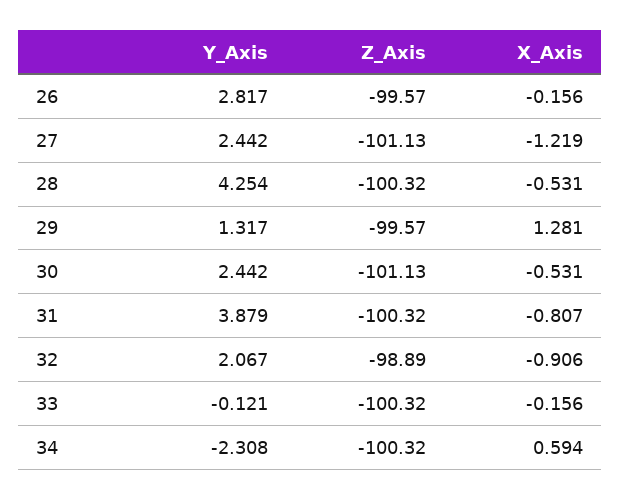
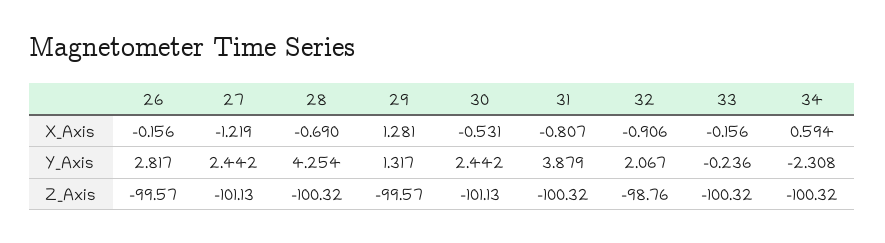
X_Axis, 28: -0.531 -> -0.69
Z_Axis, 32: -98.89 -> -98.76
Y_Axis, 33: -0.121 -> -0.236

